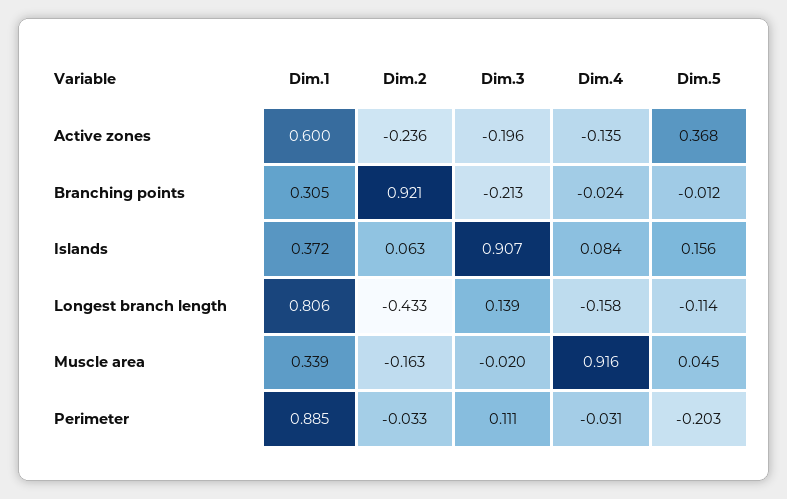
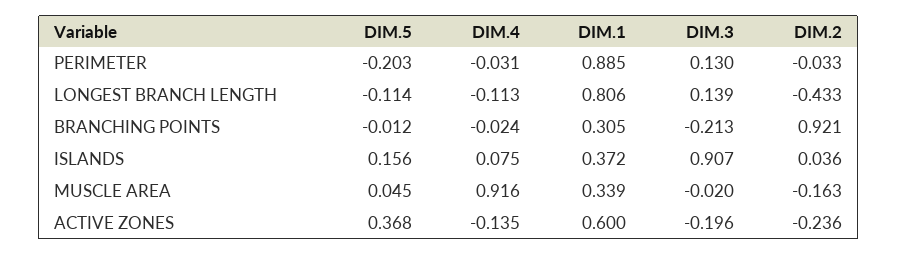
Dim.2, Islands: 0.063 -> 0.036
Dim.4, Islands: 0.084 -> 0.075
Dim.4, Longest branch length: -0.158 -> -0.113
Dim.3, Perimeter: 0.111 -> 0.13

